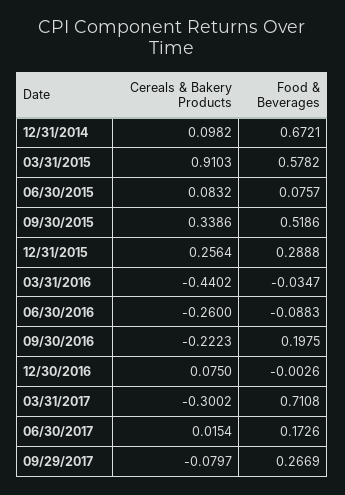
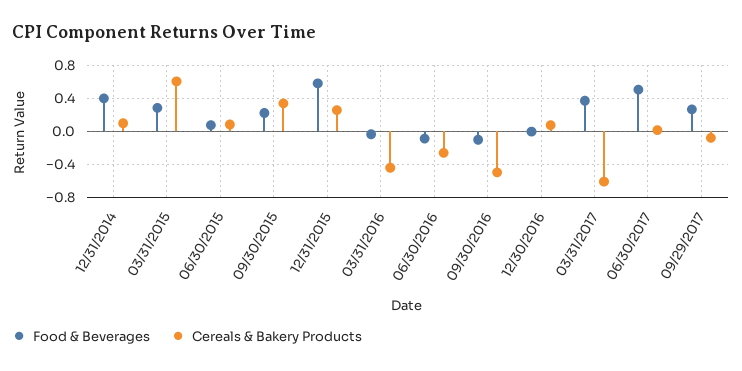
Food & Beverages, 12/31/2014: 0.6721 -> 0.4
Cereals & Bakery Products, 03/31/2015: 0.9103 -> 0.6
Food & Beverages, 03/31/2015: 0.5782 -> 0.3
Food & Beverages, 09/30/2015: 0.5186 -> 0.2
Food & Beverages, 12/31/2015: 0.2888 -> 0.6
Cereals & Bakery Products, 09/30/2016: -0.2223 -> -0.5
Food & Beverages, 09/30/2016: 0.1975 -> -0.1
Cereals & Bakery Products, 03/31/2017: -0.3002 -> -0.6
Food & Beverages, 03/31/2017: 0.7108 -> 0.4
Food & Beverages, 06/30/2017: 0.1726 -> 0.5

